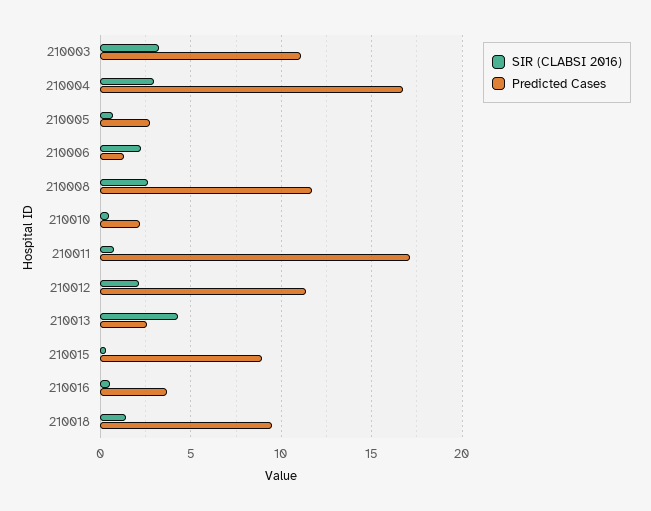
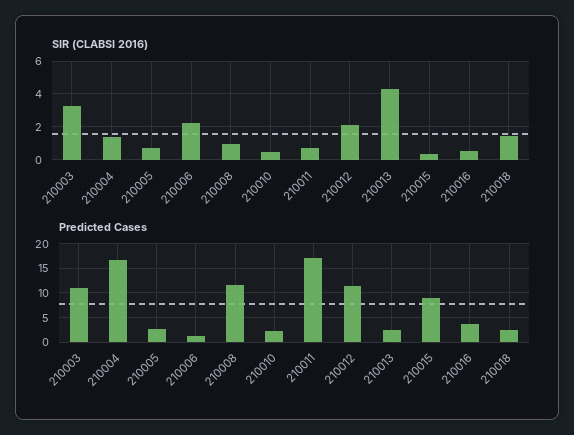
SIR (CLABSI 2016), 210004: 3 -> 1.5
SIR (CLABSI 2016), 210008: 2.5 -> 1
Predicted Cases, 210018: 9.5 -> 2.5

